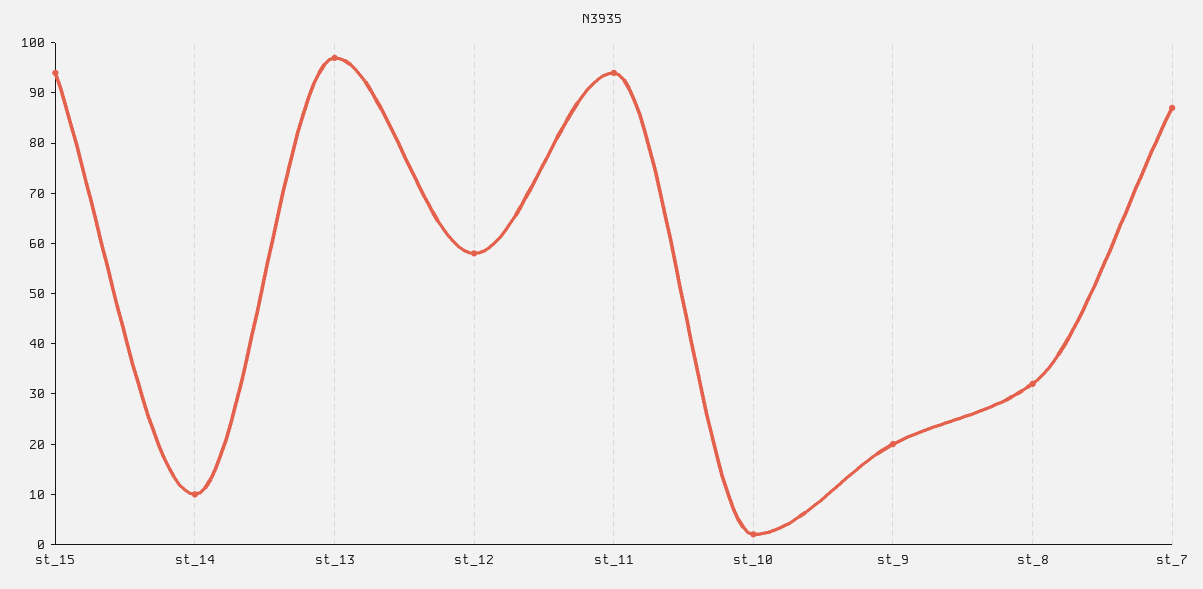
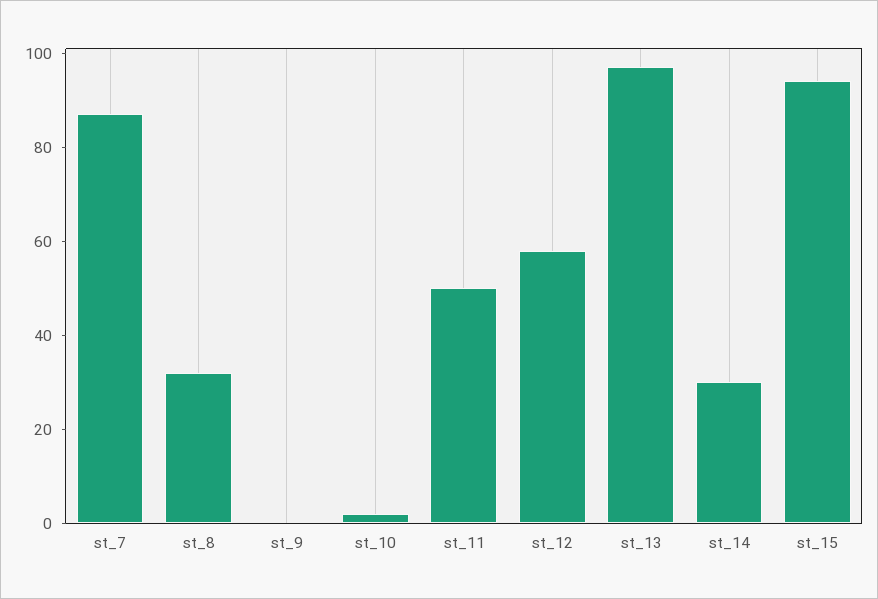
st_14: 10 -> 30
st_11: 95 -> 50
st_9: 20 -> 0

